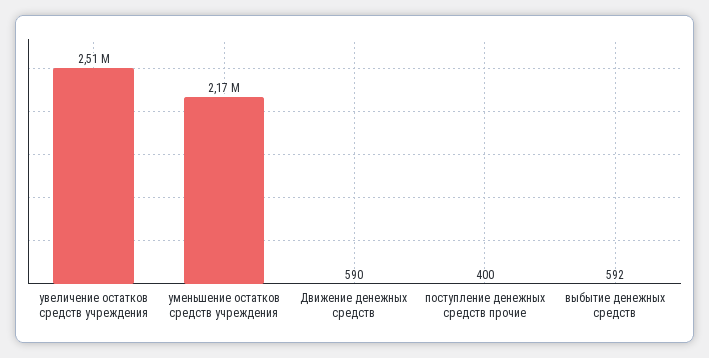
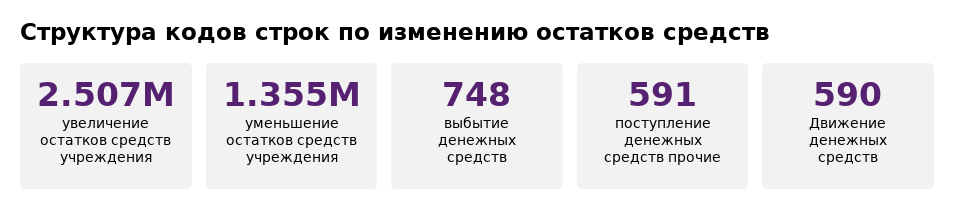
уменьшение остатков средств учреждения: 2170000 -> 1355000
поступление денежных средств прочие: 400 -> 591
выбытие денежных средств: 592 -> 748

